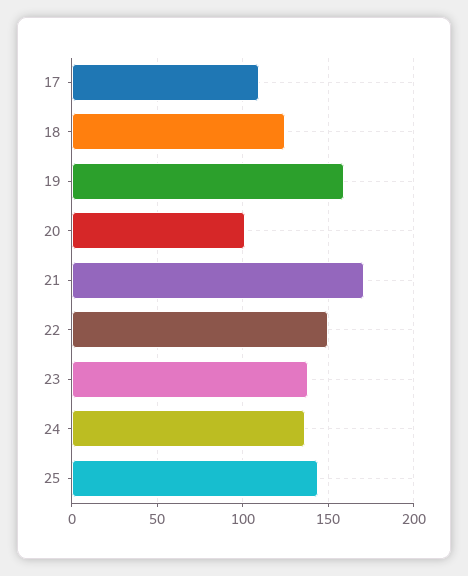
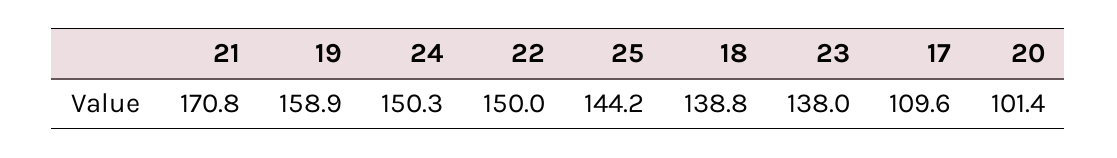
18: 125 -> 138.8
24: 135 -> 150.3

